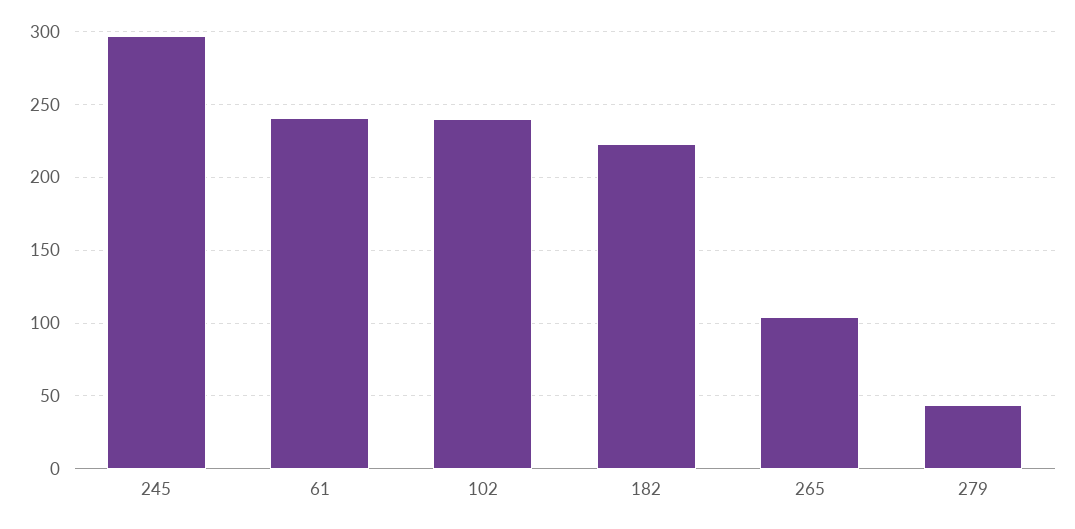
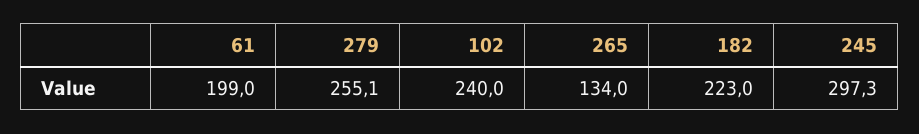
61: 240 -> 199
265: 105 -> 134
279: 45 -> 255.1

